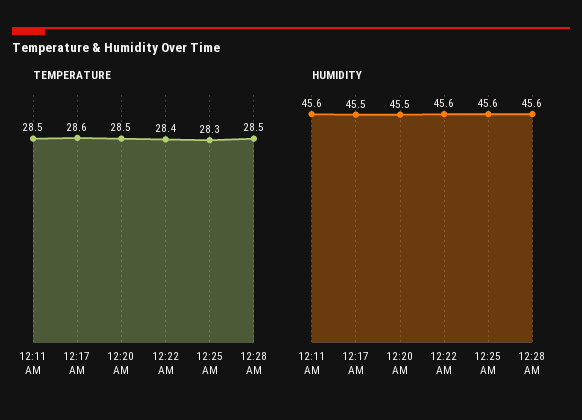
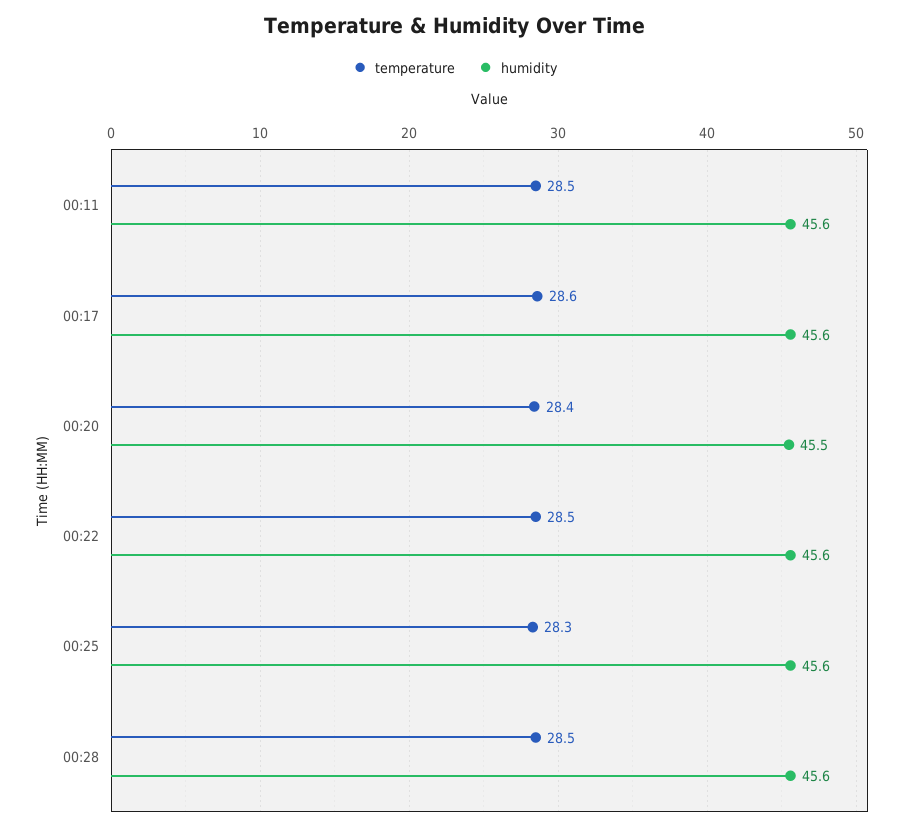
TEMPERATURE, 12:20 AM: 28.5 -> 28.4
TEMPERATURE, 12:22 AM: 28.4 -> 28.5
HUMIDITY, 12:17 AM: 45.5 -> 45.6

